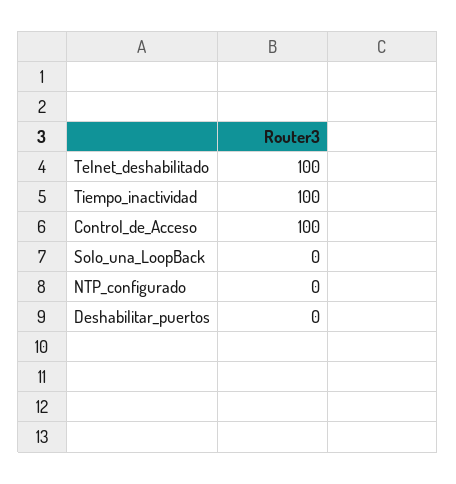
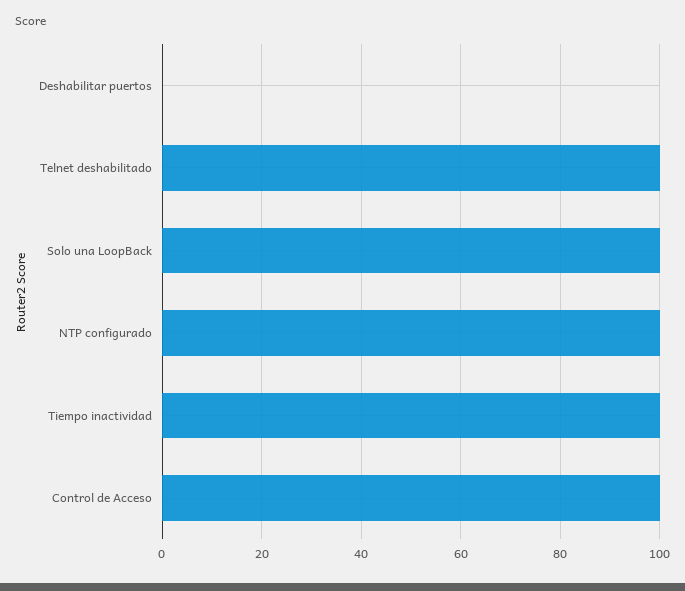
Solo_una_LoopBack: 0 -> 100
NTP_configurado: 0 -> 100

